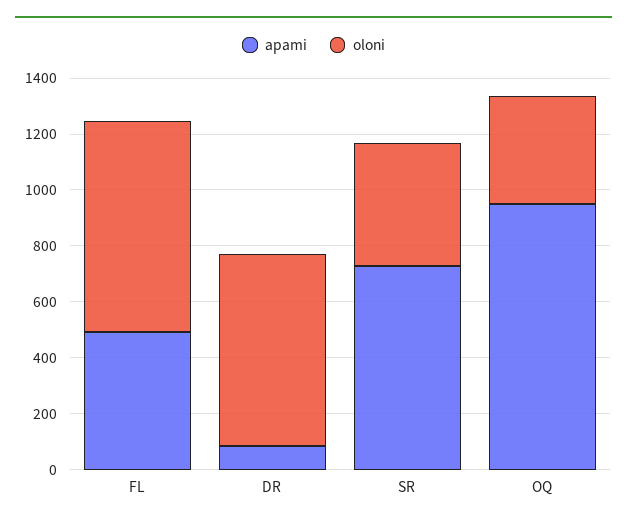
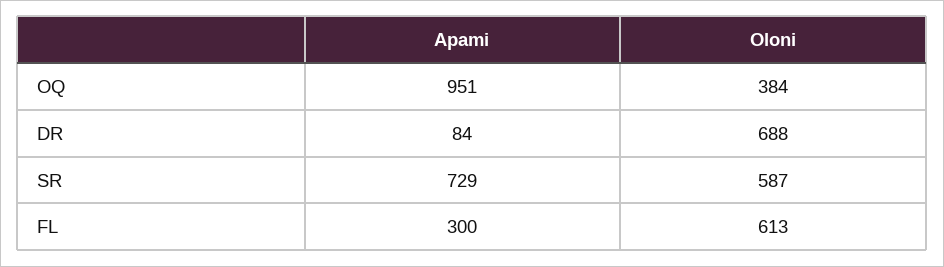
apami, FL: 500 -> 300
oloni, FL: 750 -> 613
oloni, SR: 450 -> 587

